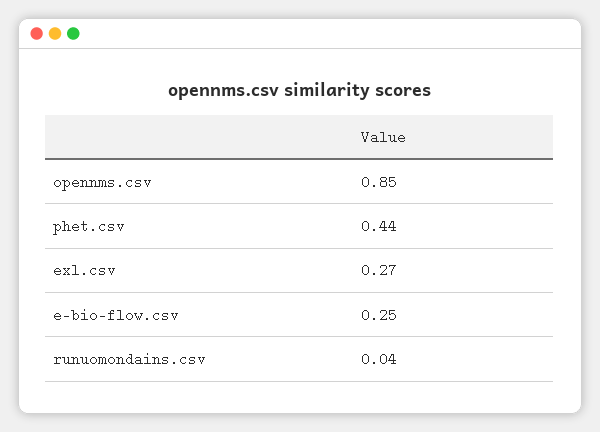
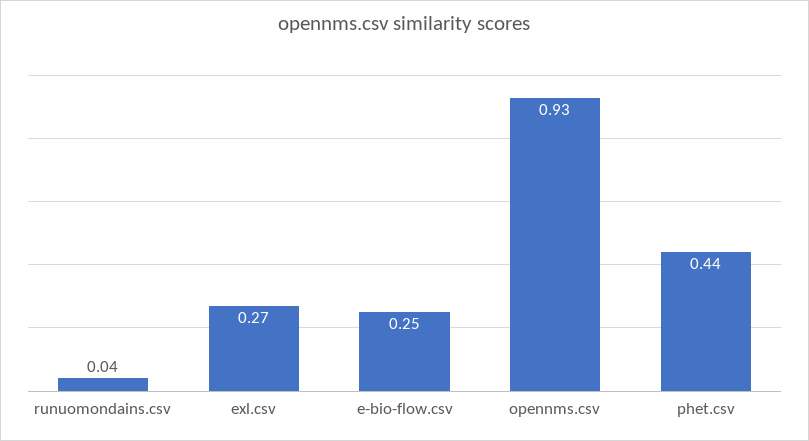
opennms.csv: 0.85 -> 0.93

